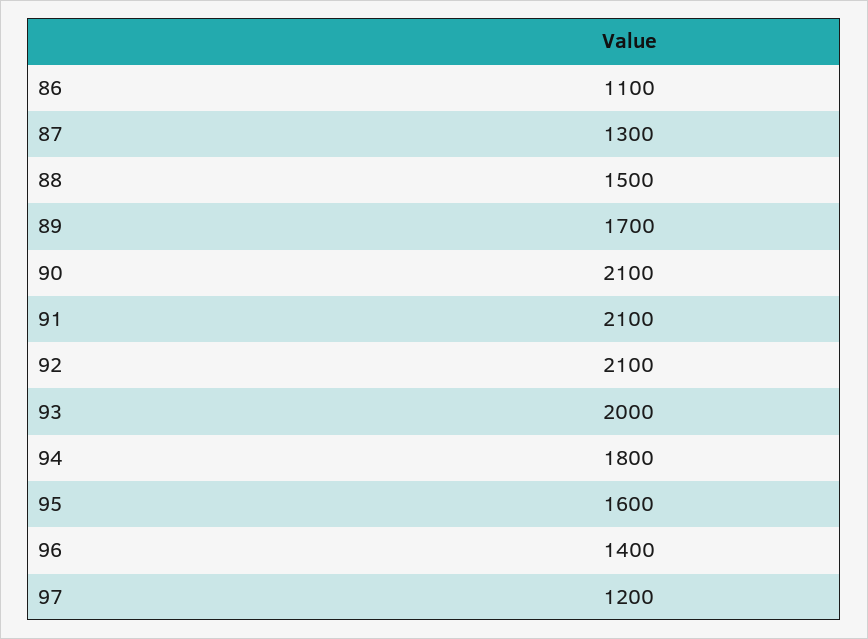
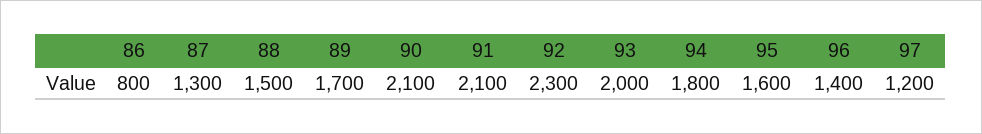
86: 1100 -> 800
92: 2100 -> 2300

